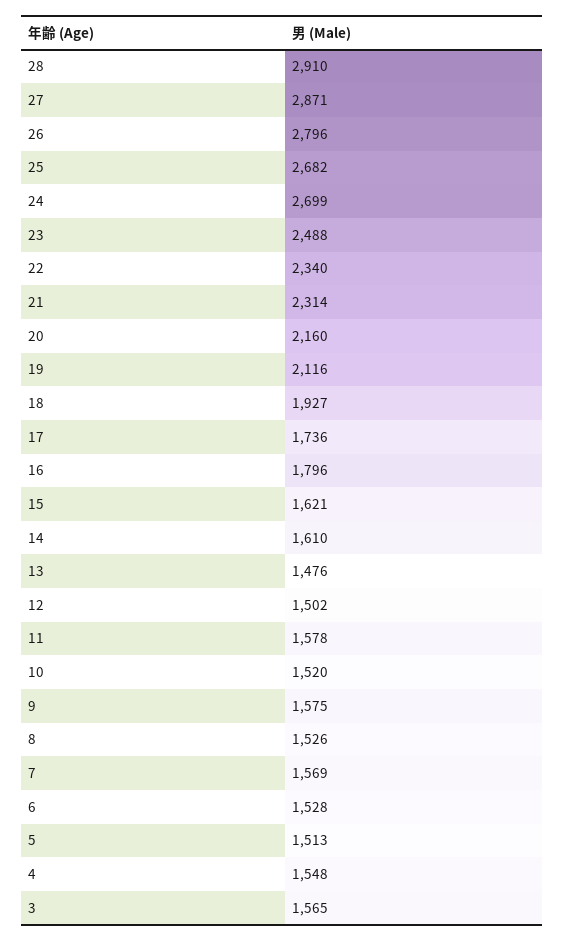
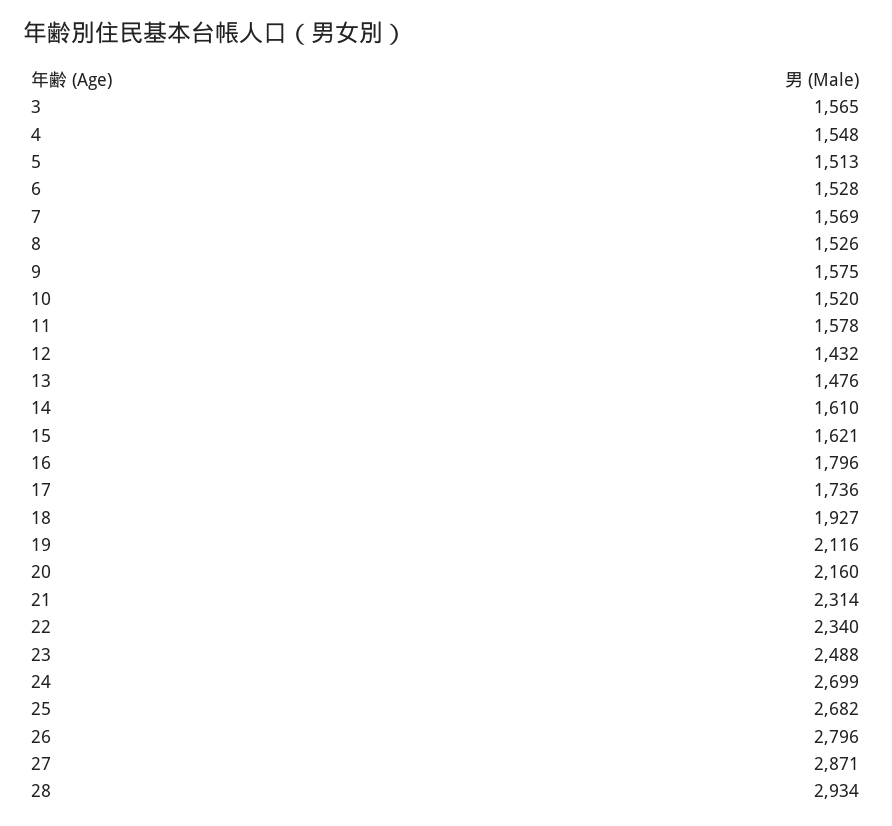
28: 2910 -> 2934
12: 1502 -> 1432

